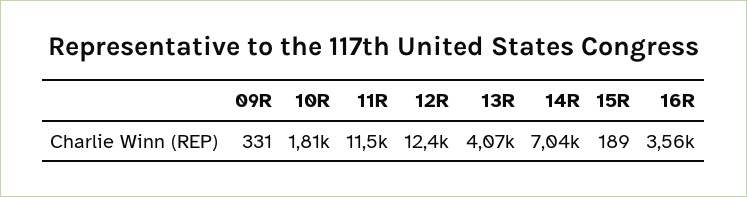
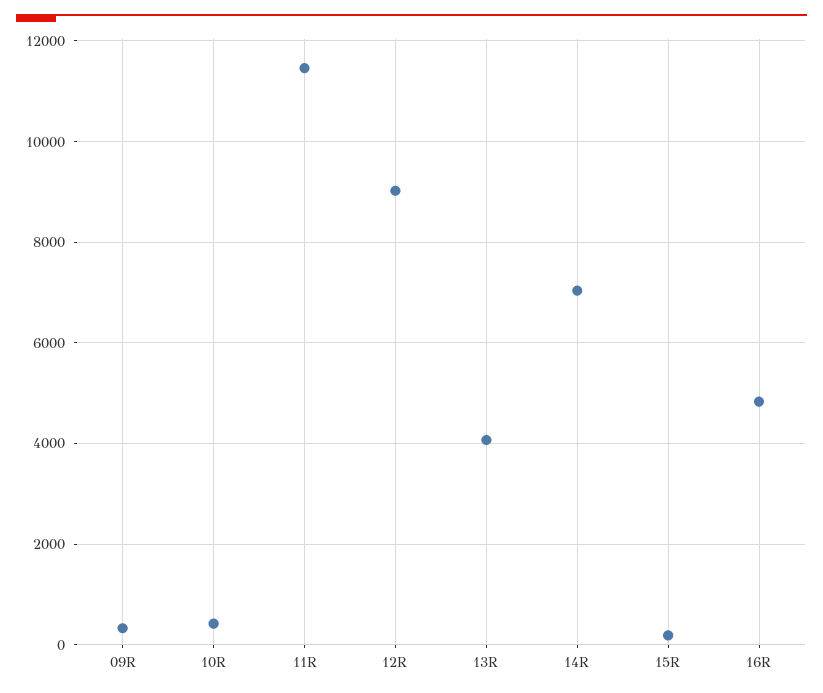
10R: 1810 -> 400
12R: 12400 -> 9000
16R: 3560 -> 4800

